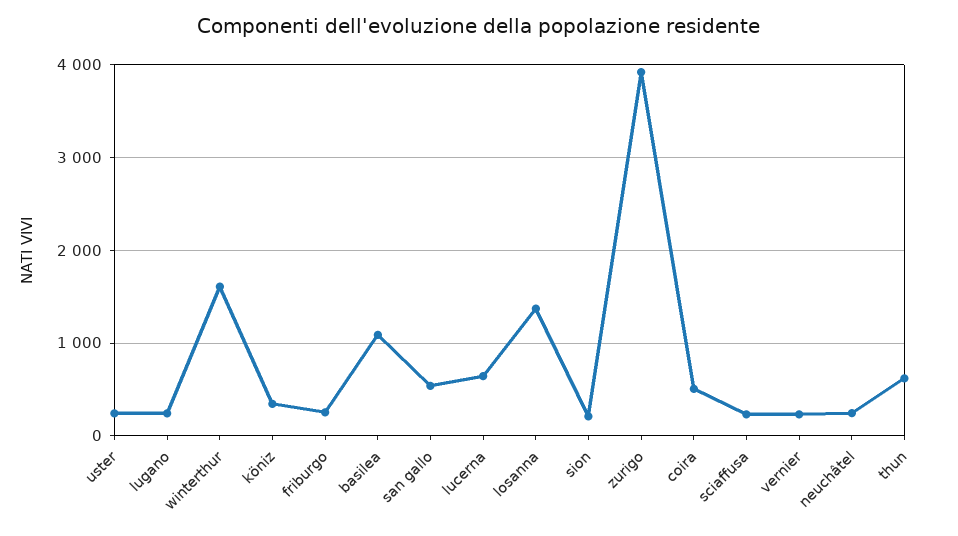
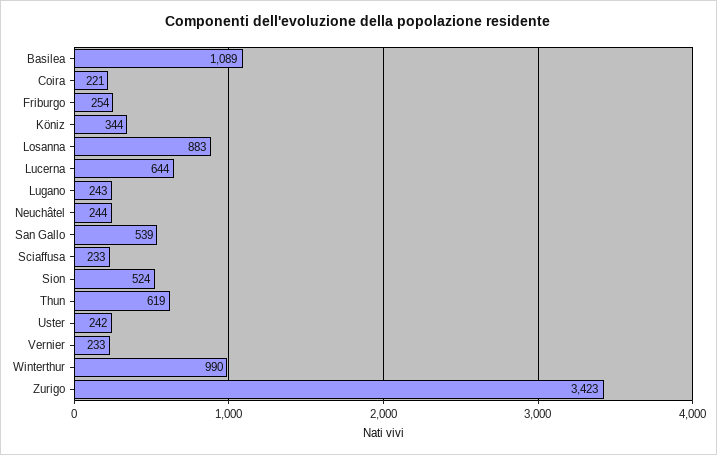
winterthur: 1600 -> 990
losanna: 1400 -> 883
sion: 200 -> 524
zurigo: 3900 -> 3423
coira: 500 -> 221

